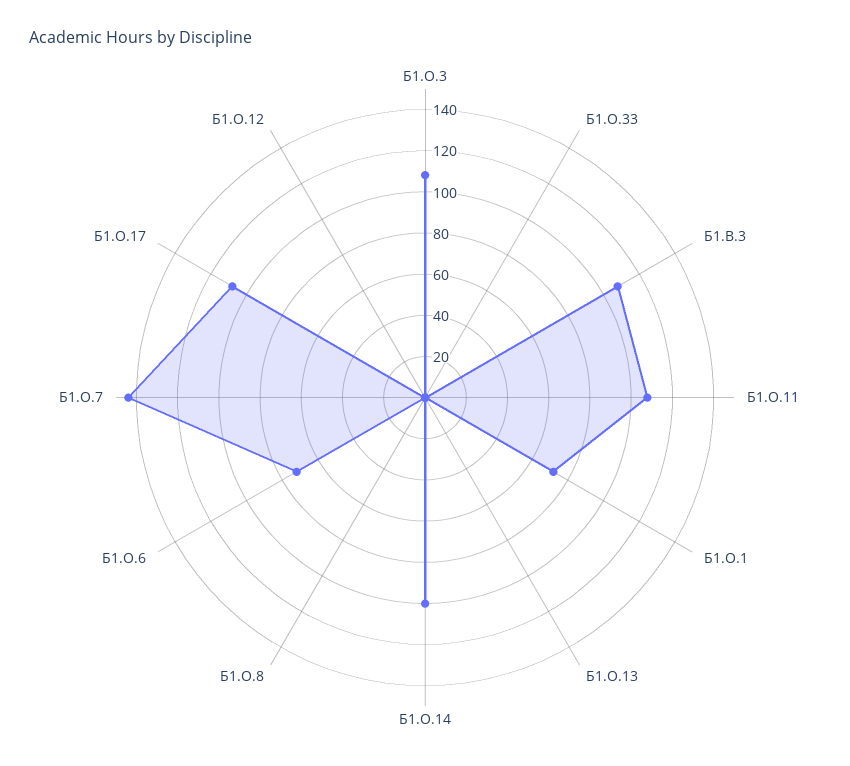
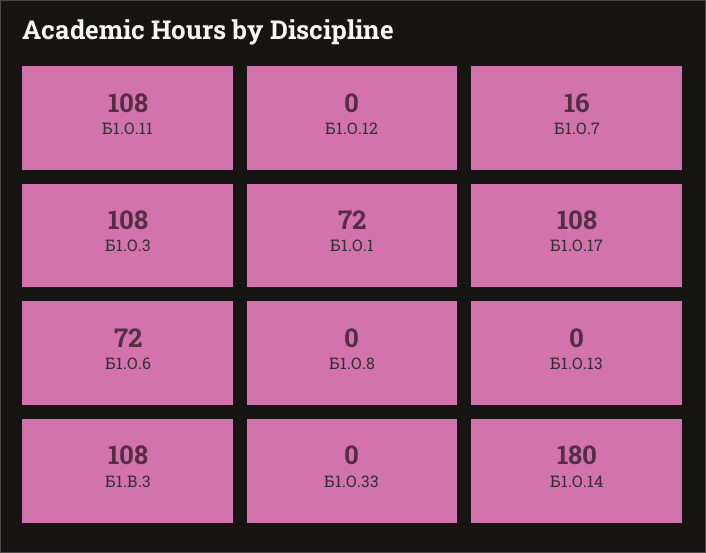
Б1.О.14: 100 -> 180
Б1.О.7: 145 -> 16

